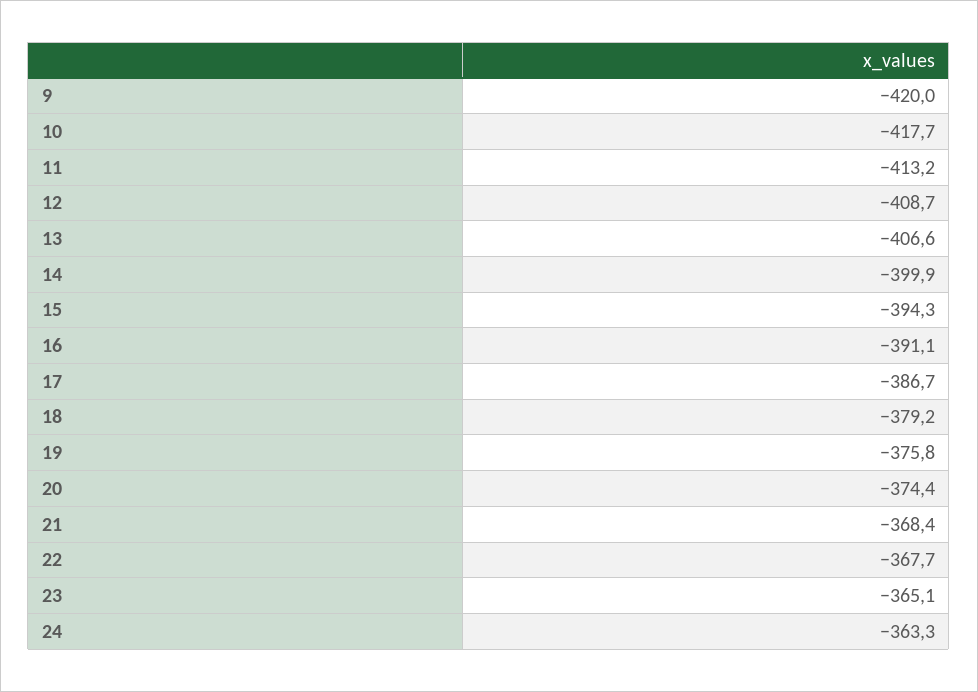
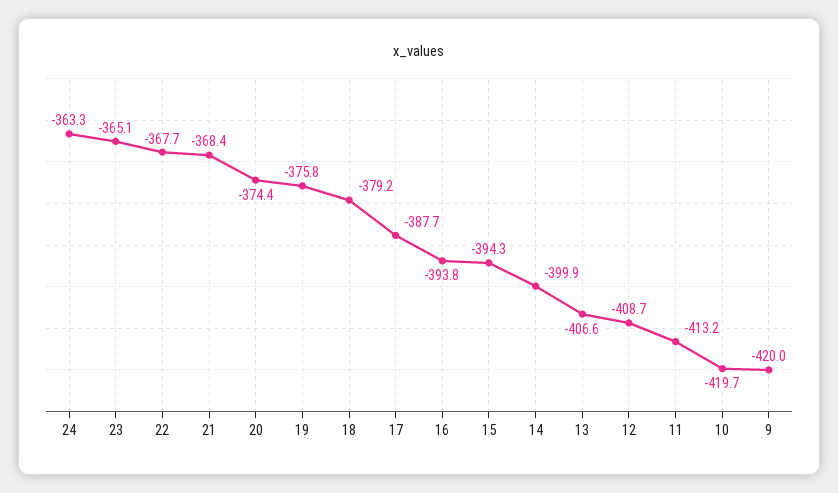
10: -417.7 -> -419.7
16: -391.1 -> -393.8
17: -386.7 -> -387.7

